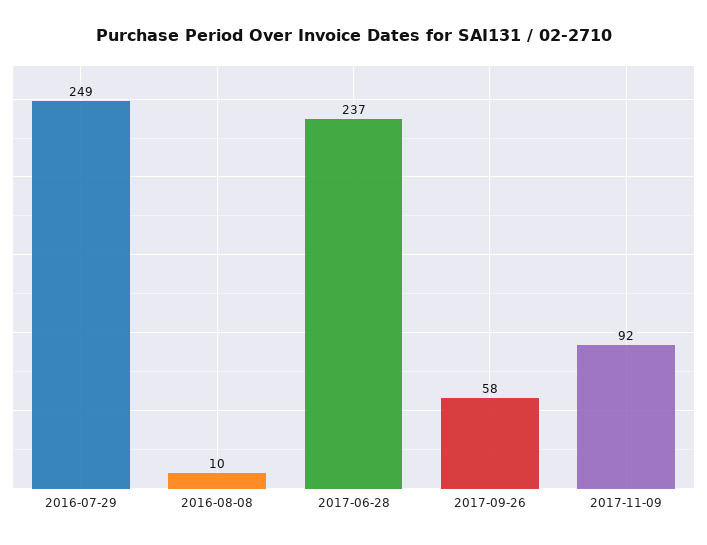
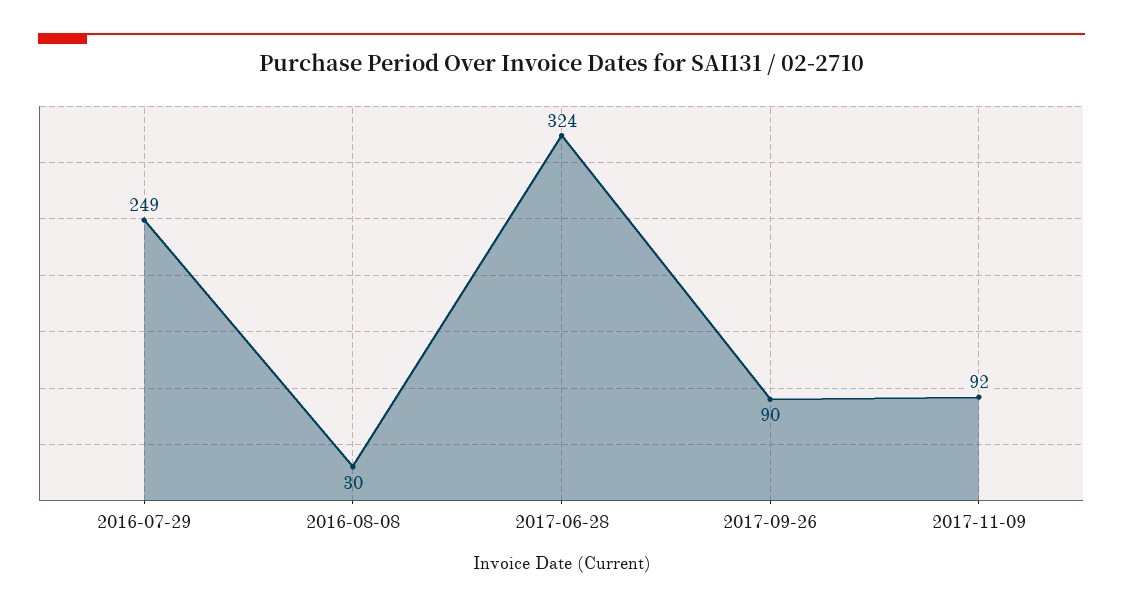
2016-08-08: 10 -> 30
2017-06-28: 237 -> 324
2017-09-26: 58 -> 90

